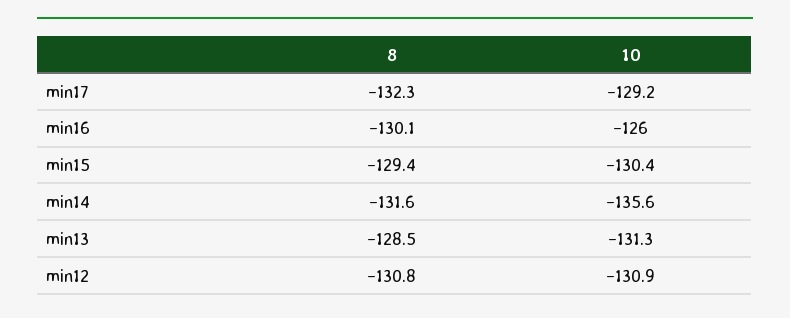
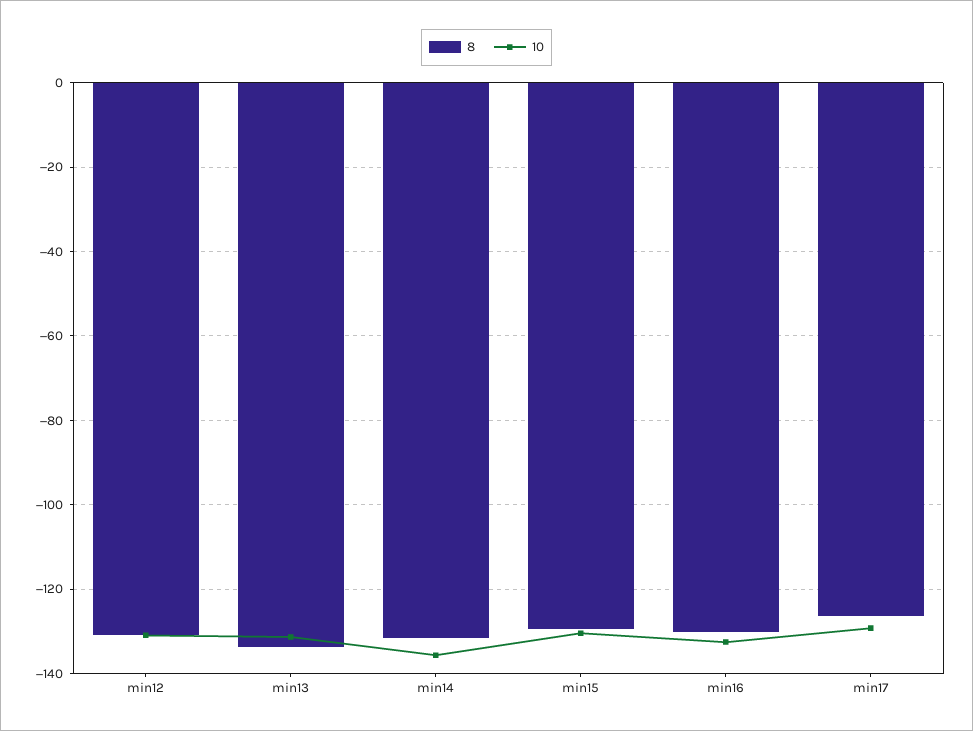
8, min17: -132.3 -> -126
10, min16: -126 -> -132
8, min13: -128.5 -> -134

